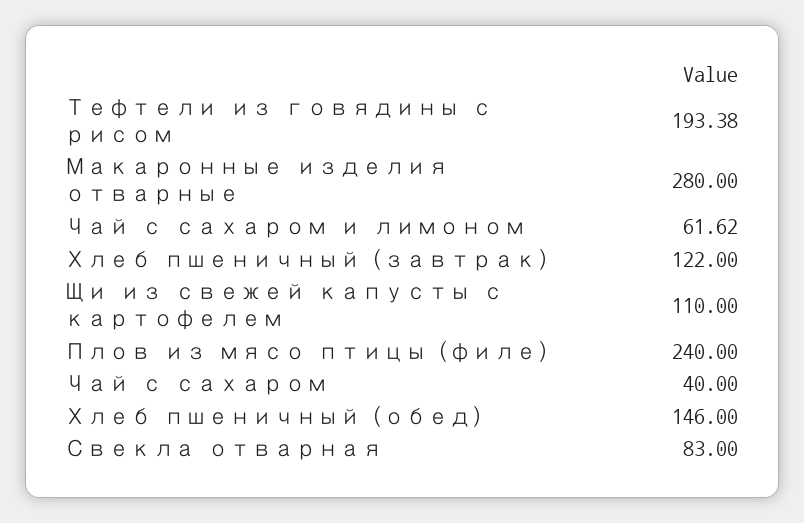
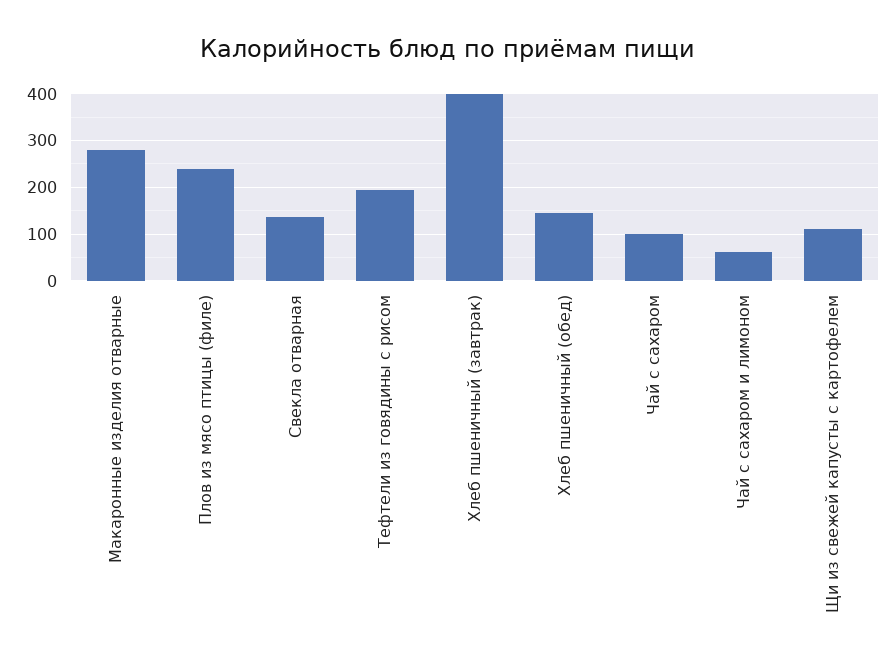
Хлеб пшеничный (завтрак): 122 -> 400
Чай с сахаром: 40 -> 100
Свекла отварная: 83 -> 140

